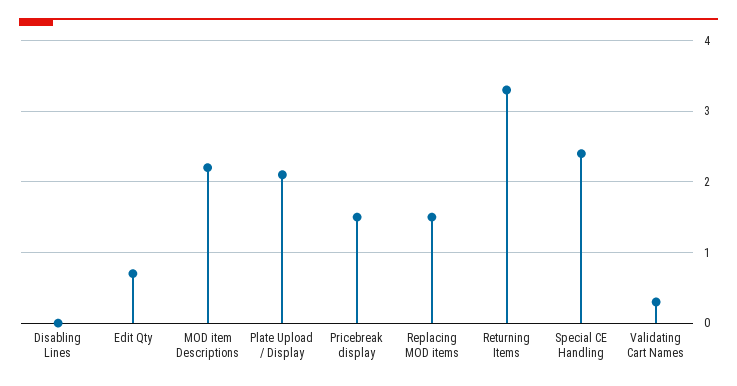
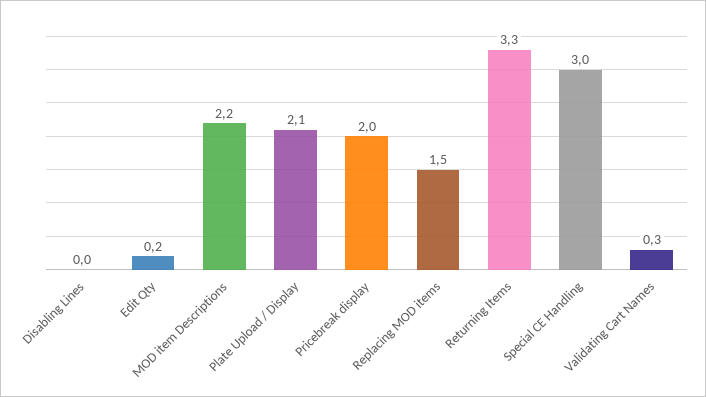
Edit Qty: 0.7 -> 0.2
Pricebreak display: 1.5 -> 2
Special CE Handling: 2.4 -> 3

